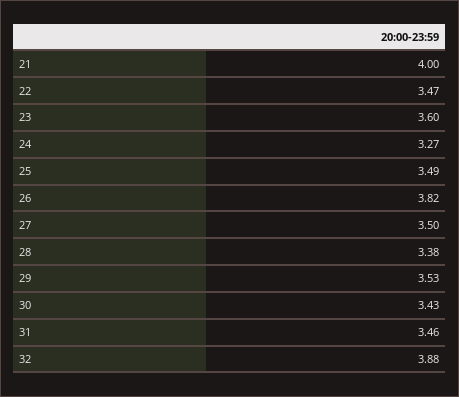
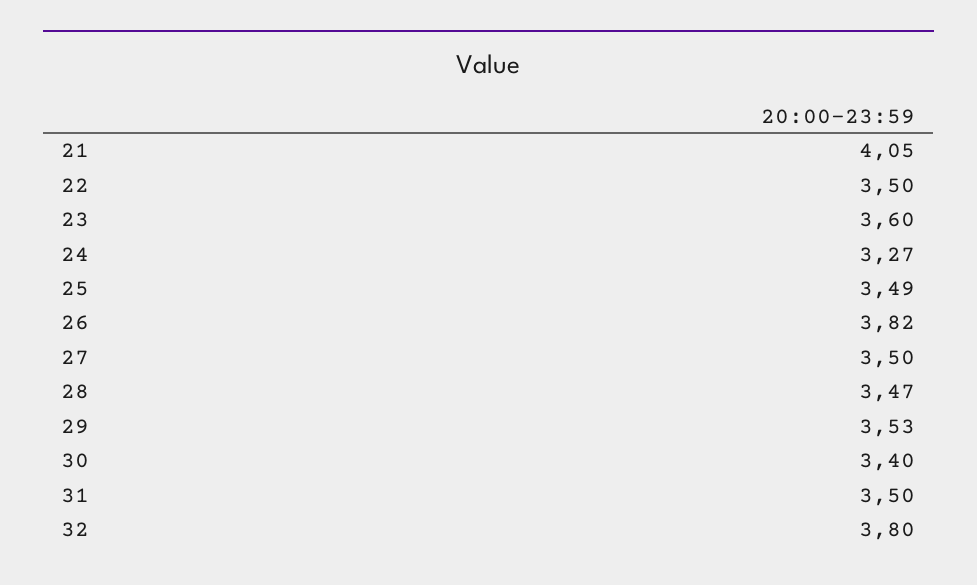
21: 4 -> 4.05
22: 3.47 -> 3.5
28: 3.38 -> 3.47
30: 3.43 -> 3.4
31: 3.46 -> 3.5
32: 3.88 -> 3.8

